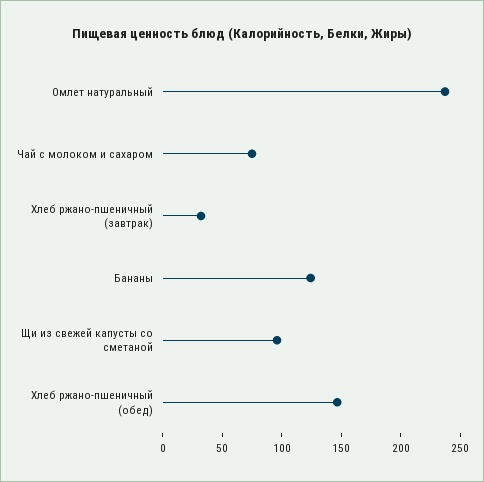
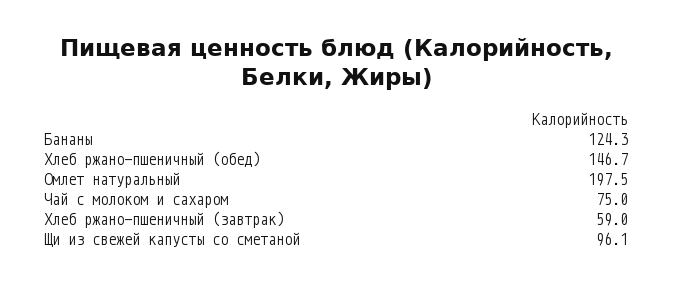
Омлет натуральный: 240 -> 197.5
Хлеб ржано-пшеничный (завтрак): 30 -> 59

